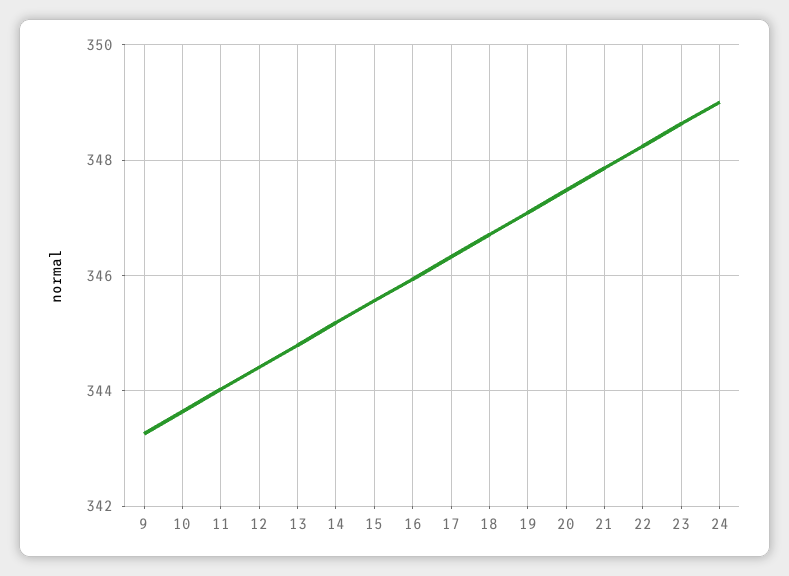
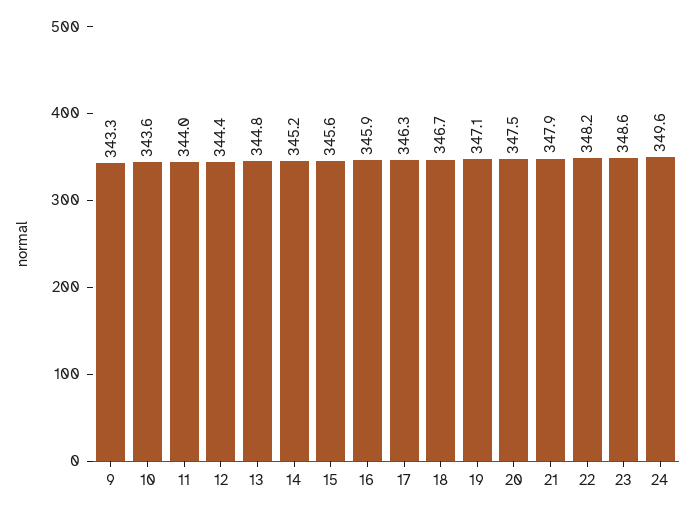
24: 349 -> 349.6

